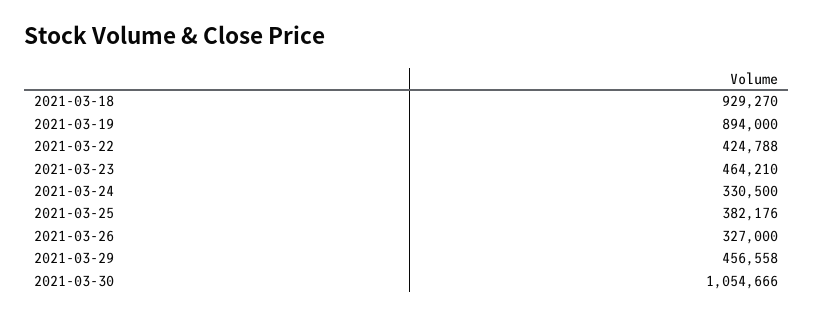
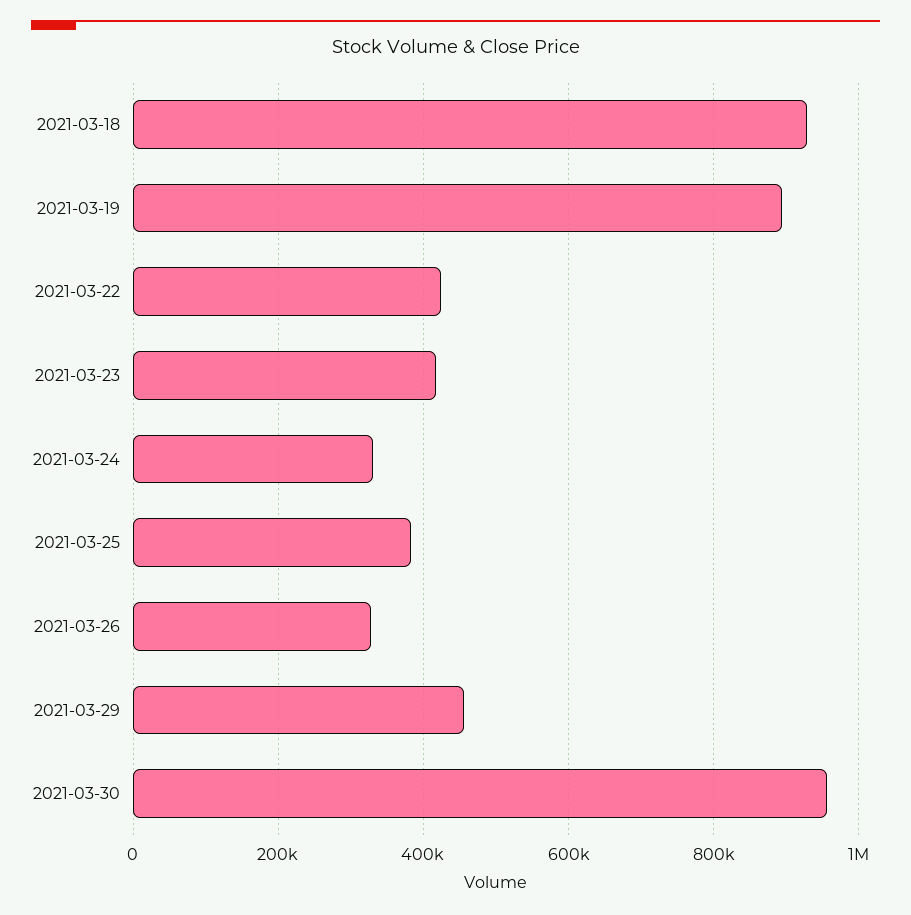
2021-03-23: 464210 -> 420000
2021-03-30: 1054666 -> 960000

